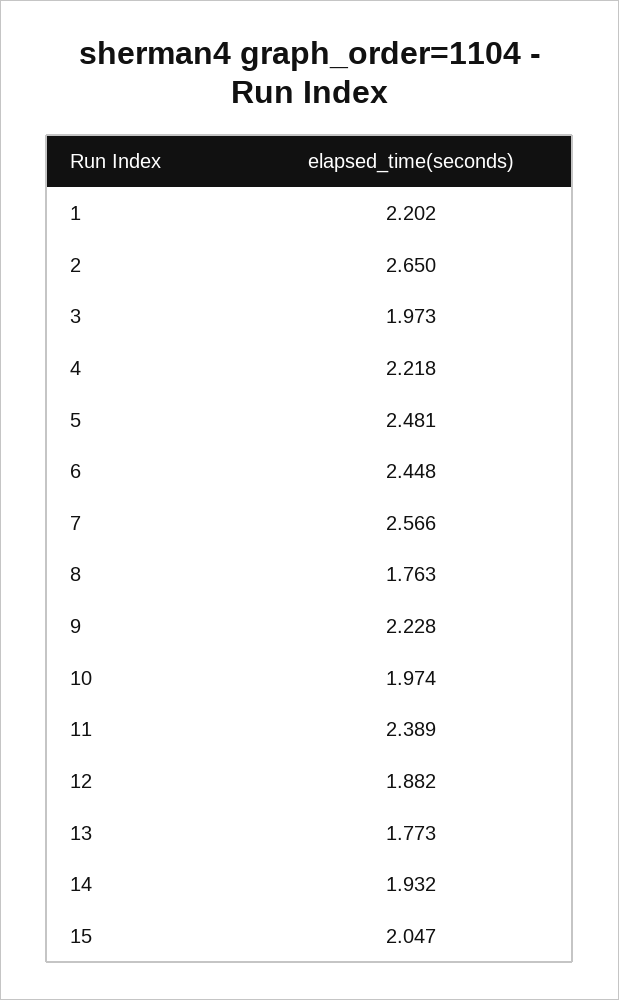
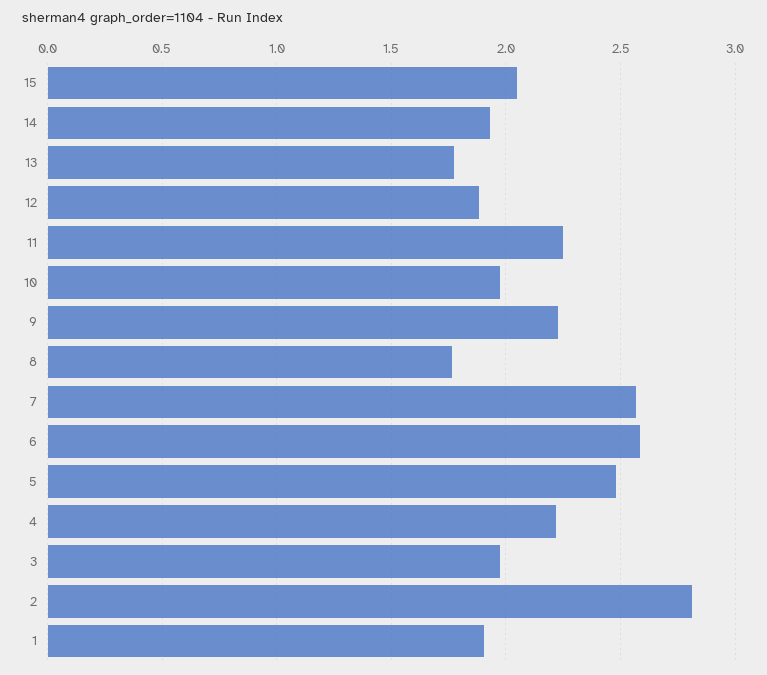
1: 2.202 -> 1.9
2: 2.65 -> 2.8
6: 2.448 -> 2.6
11: 2.389 -> 2.25

